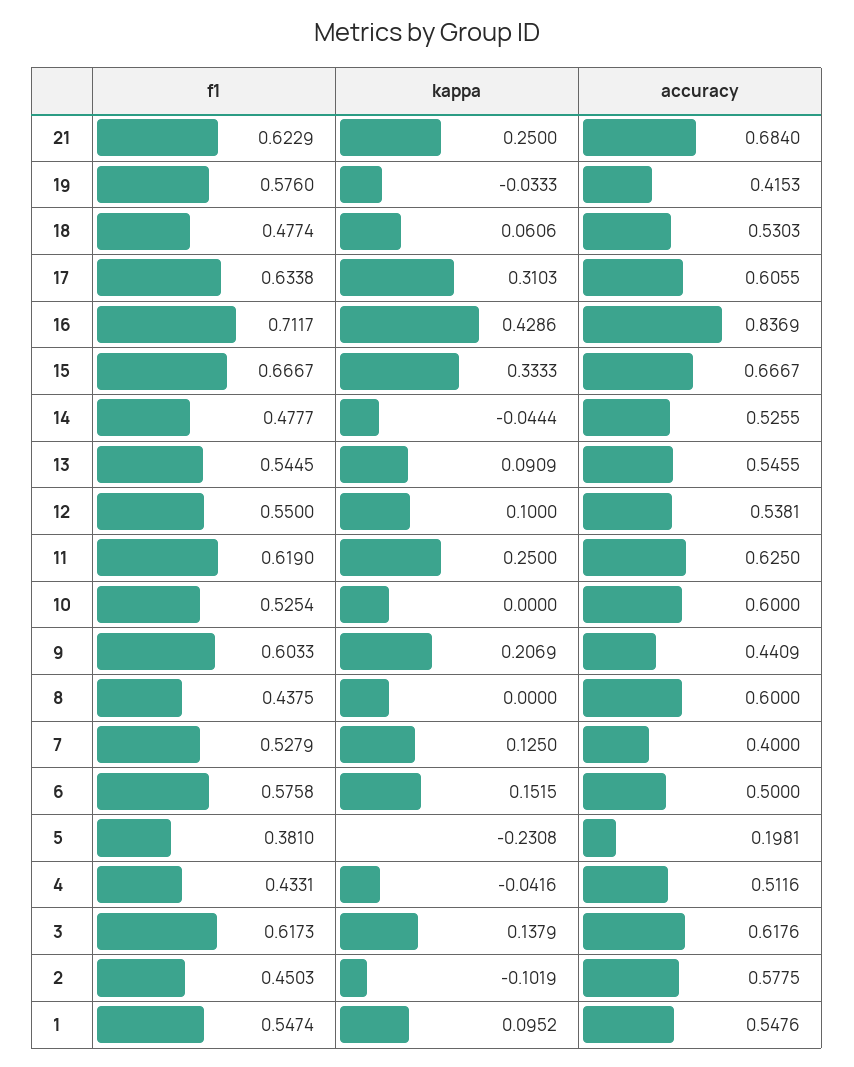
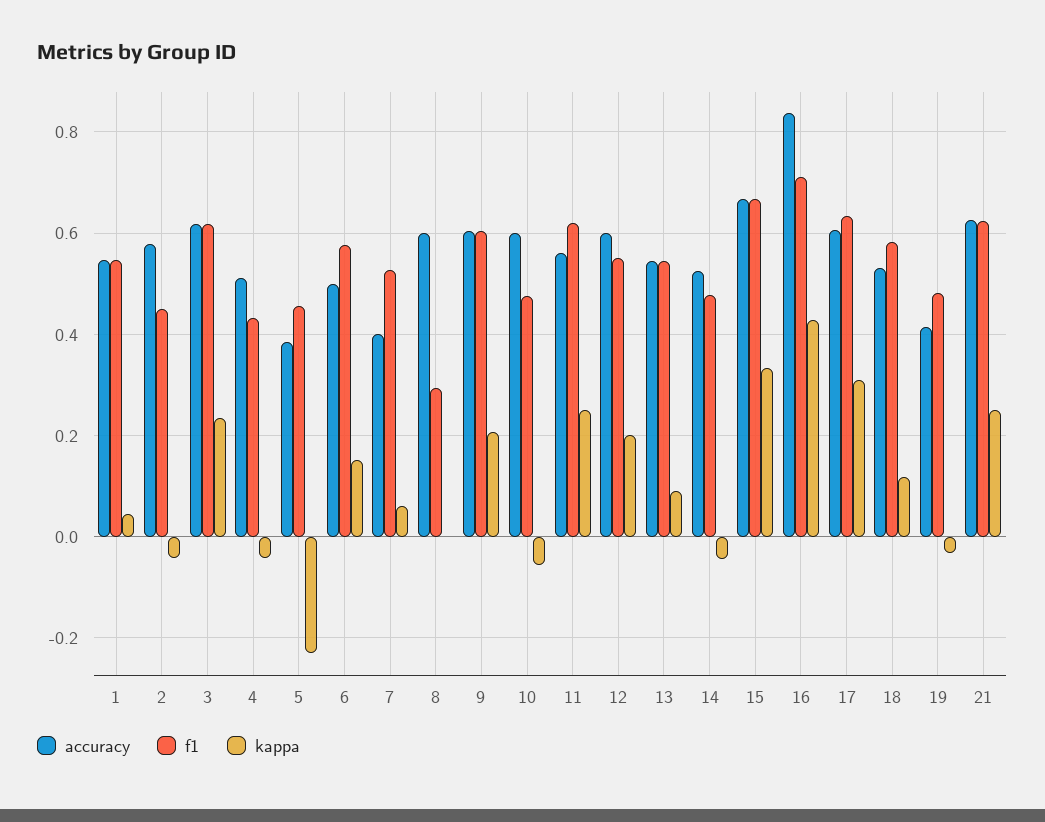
accuracy, 21: 0.684 -> 0.62
f1, 19: 0.576 -> 0.48
f1, 18: 0.4774 -> 0.58
kappa, 18: 0.0606 -> 0.12
kappa, 12: 0.1 -> 0.2
accuracy, 12: 0.5381 -> 0.6
accuracy, 11: 0.625 -> 0.56
f1, 10: 0.5254 -> 0.48
kappa, 10: 0 -> -0.06
accuracy, 9: 0.4409 -> 0.6
f1, 8: 0.4375 -> 0.3
kappa, 7: 0.125 -> 0.06
f1, 5: 0.381 -> 0.46
accuracy, 5: 0.1981 -> 0.38
kappa, 3: 0.1379 -> 0.24
kappa, 2: -0.1019 -> -0.04
kappa, 1: 0.0952 -> 0.04

